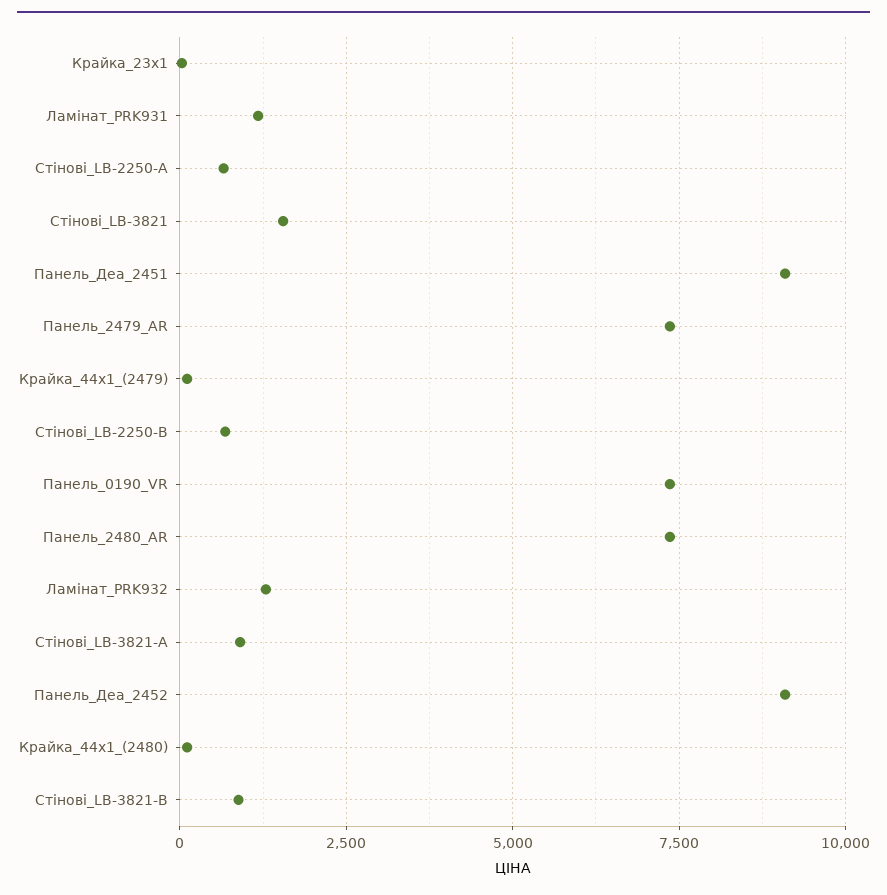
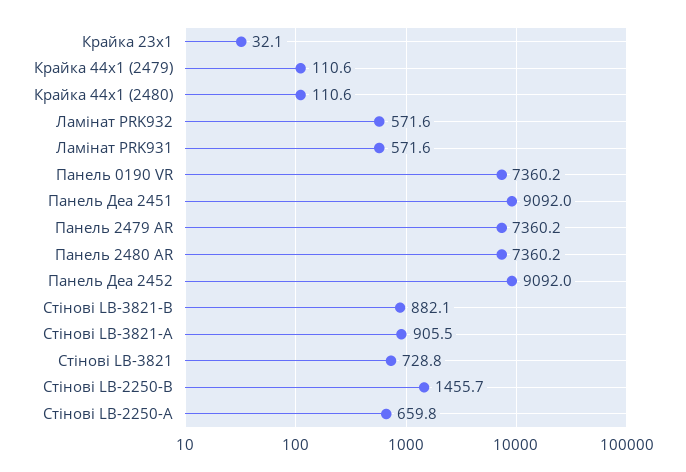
Ламінат_PRK931: 1250 -> 571.6
Стінові_LB-3821: 1500 -> 728.8
Стінові_LB-2250-В: 750 -> 1455.7
Ламінат_PRK932: 1250 -> 571.6

